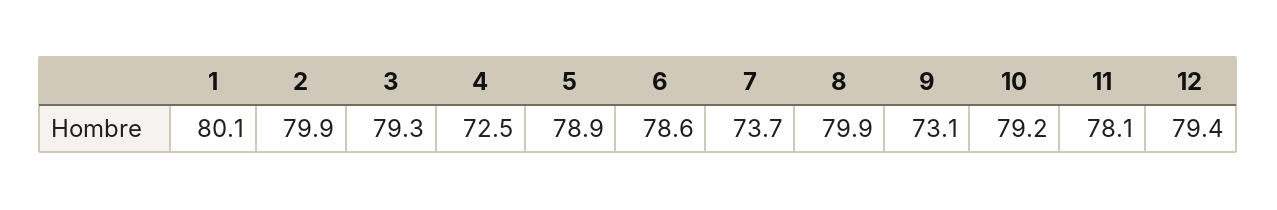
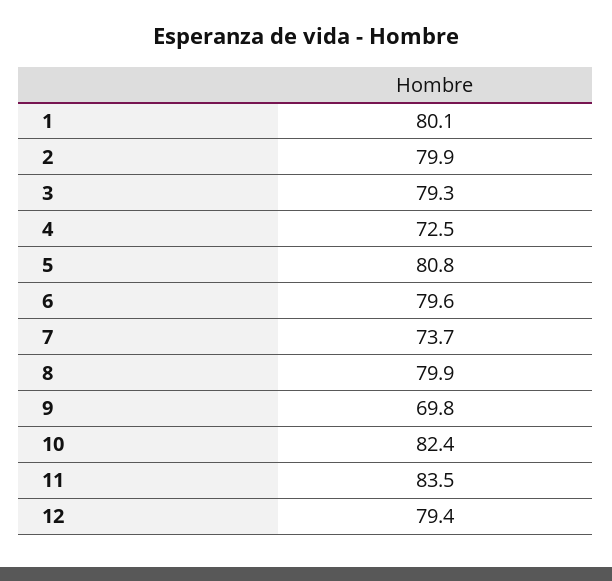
5: 78.9 -> 80.8
6: 78.6 -> 79.6
9: 73.1 -> 69.8
10: 79.2 -> 82.4
11: 78.1 -> 83.5

